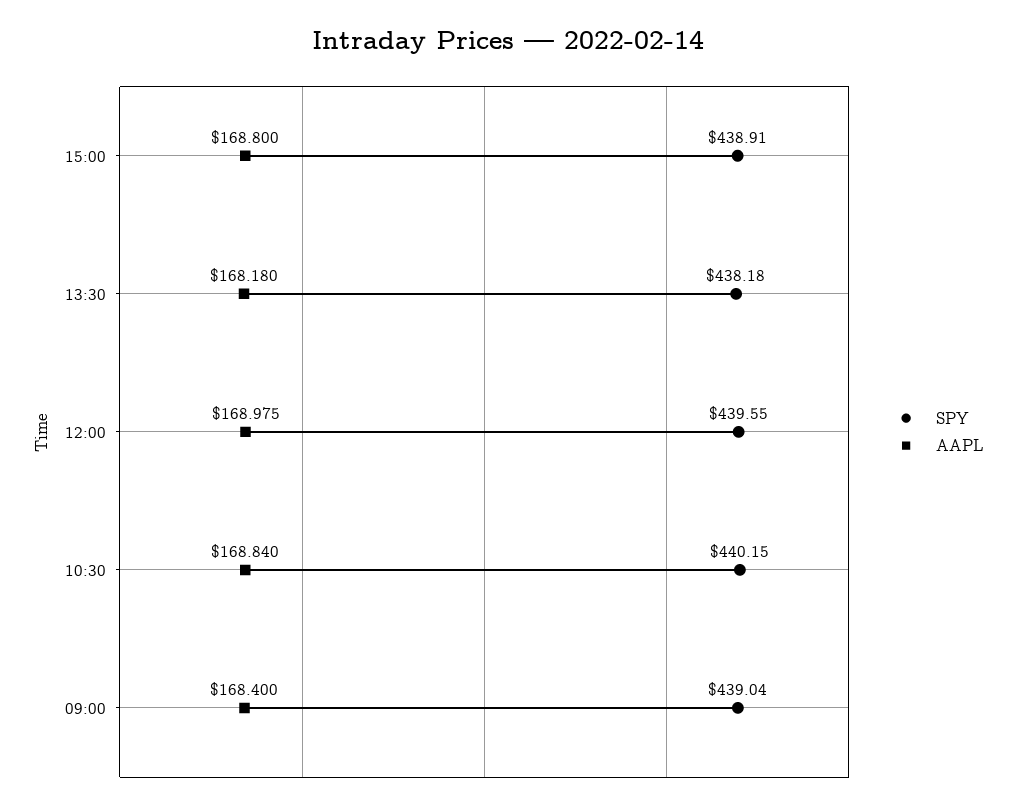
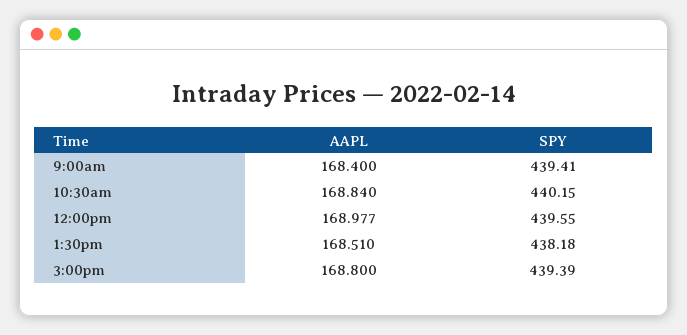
SPY, 15:00: 438.91 -> 439.39
AAPL, 13:30: 168.18 -> 168.51
AAPL, 12:00: 168.975 -> 168.977
SPY, 09:00: 439.04 -> 439.41

